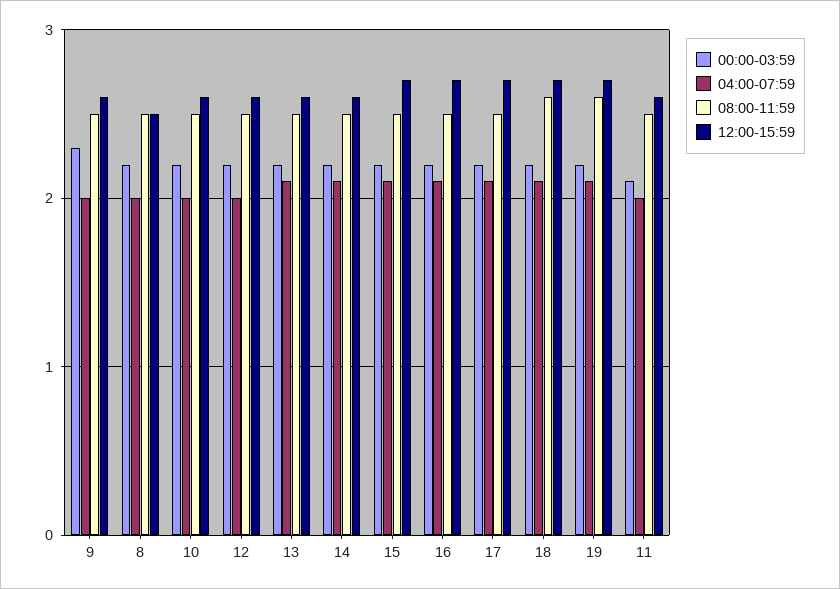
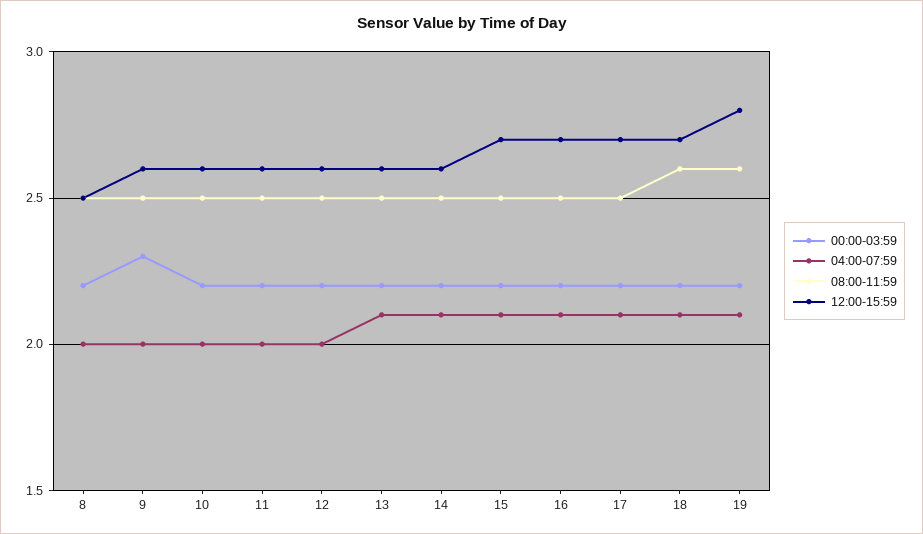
12:00-15:59, 19: 2.7 -> 2.8
00:00-03:59, 11: 2.1 -> 2.2

